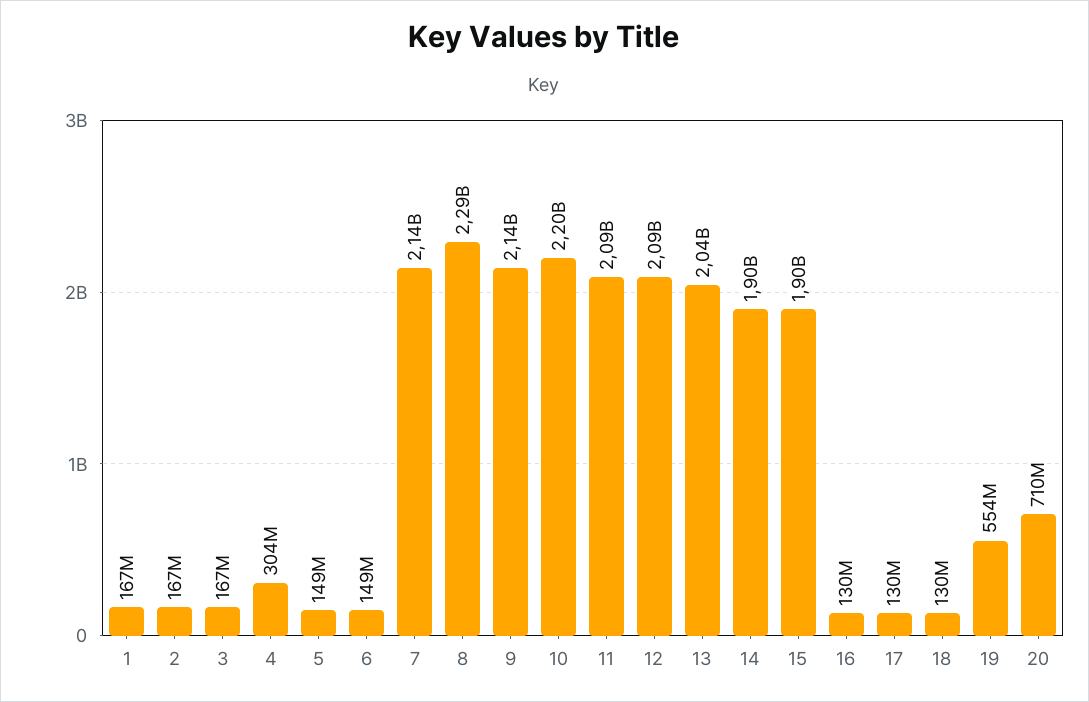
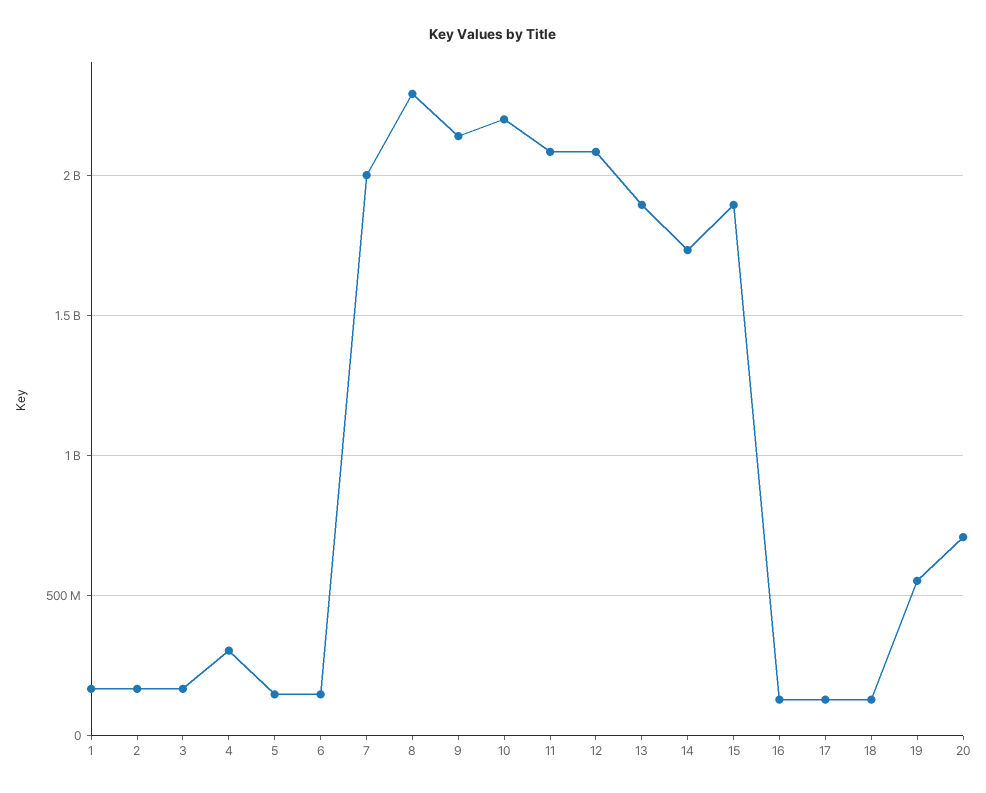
7: 2140000000 -> 2000000000
13: 2040000000 -> 1900000000
14: 1900000000 -> 1750000000

